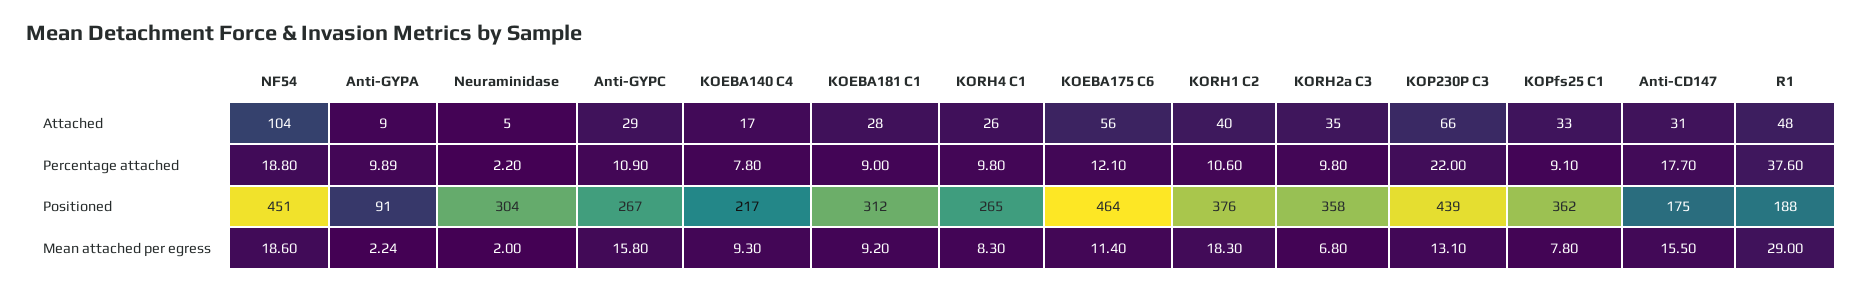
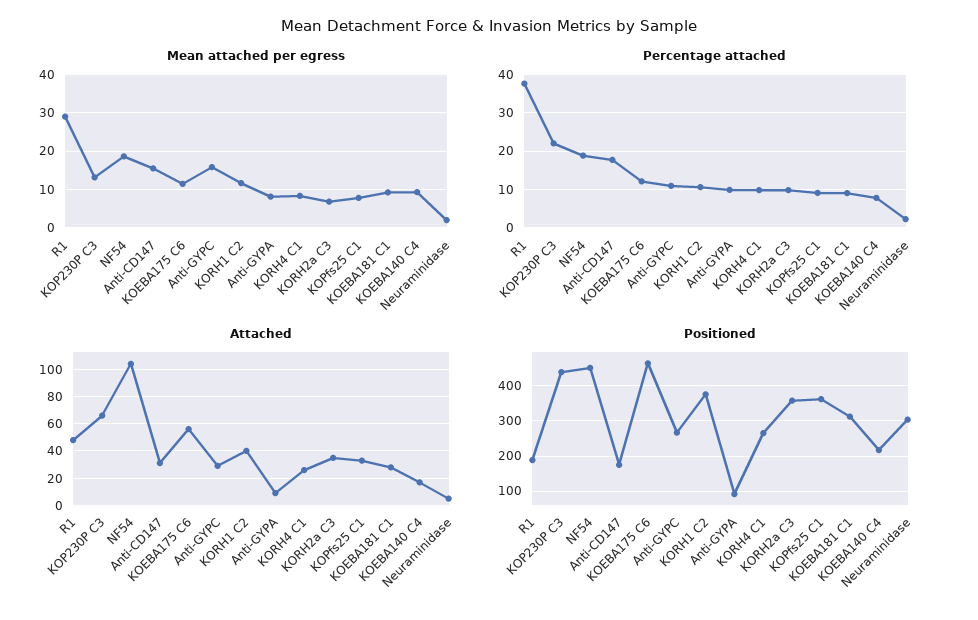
Mean attached per egress, Anti-GYPA: 2.24 -> 8
Mean attached per egress, KORH1 C2: 18.3 -> 12

